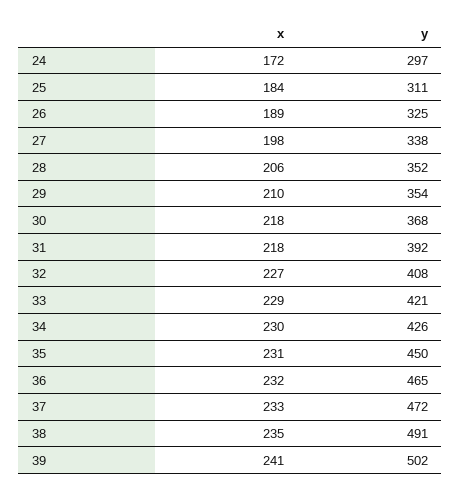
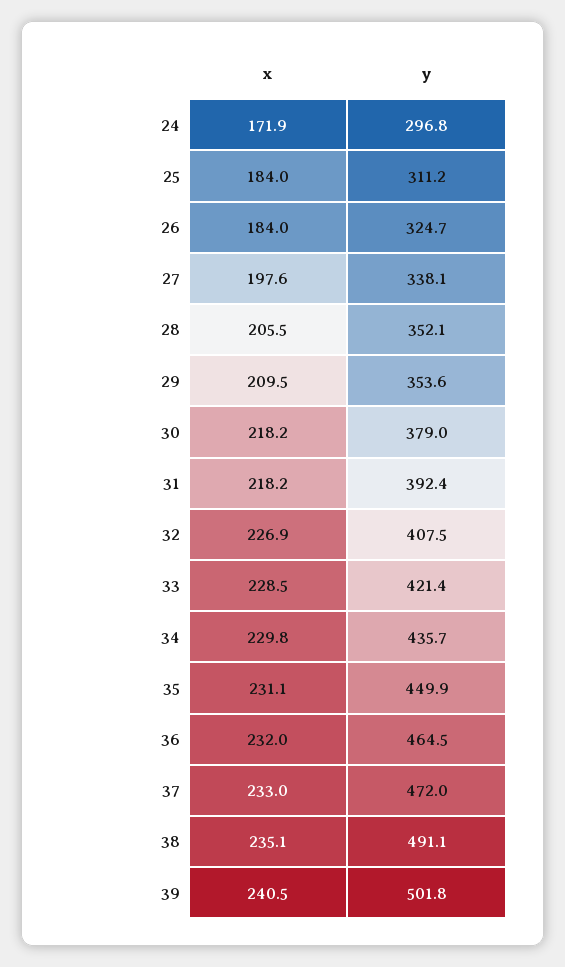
x, 26: 189 -> 184
y, 30: 368 -> 379
y, 34: 426 -> 435.7

